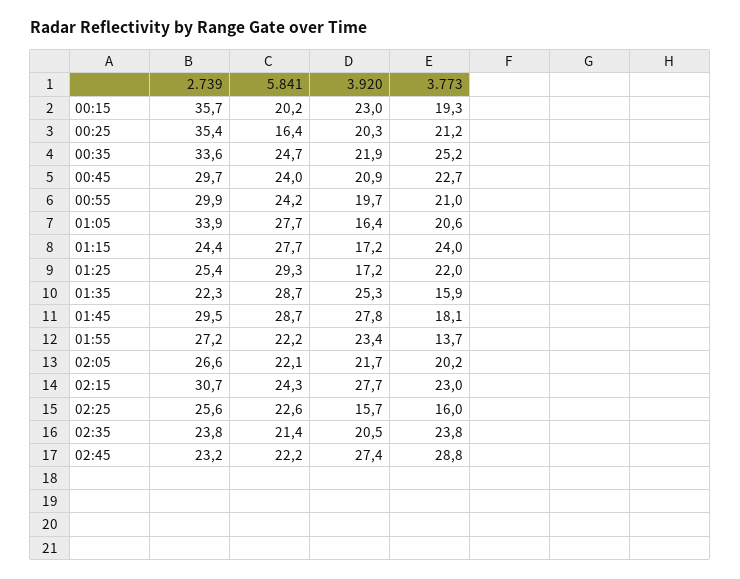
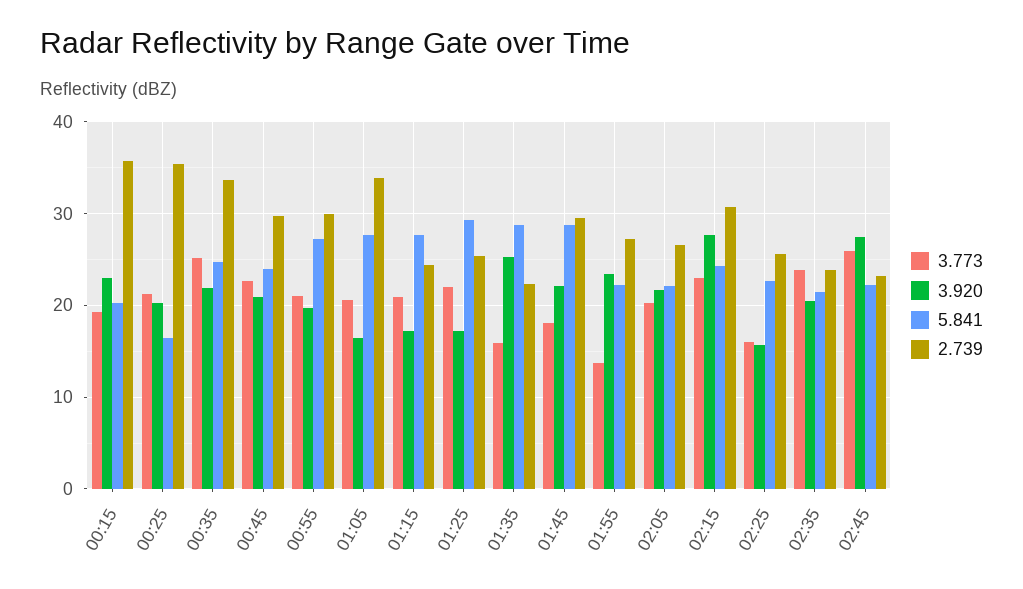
5.841, 00:55: 24.2 -> 27
3.773, 01:15: 24 -> 21
3.920, 01:45: 27.8 -> 22
3.773, 02:45: 28.8 -> 26

